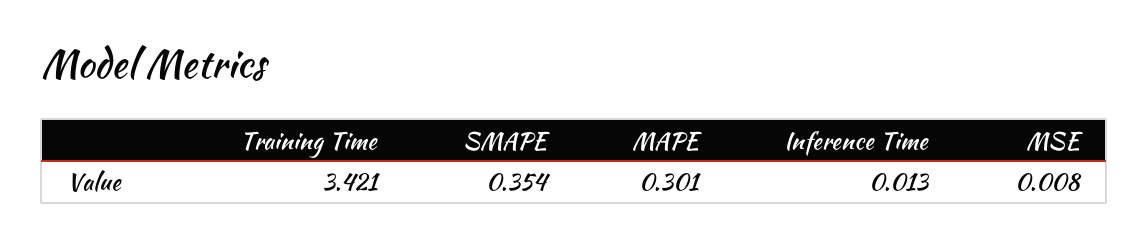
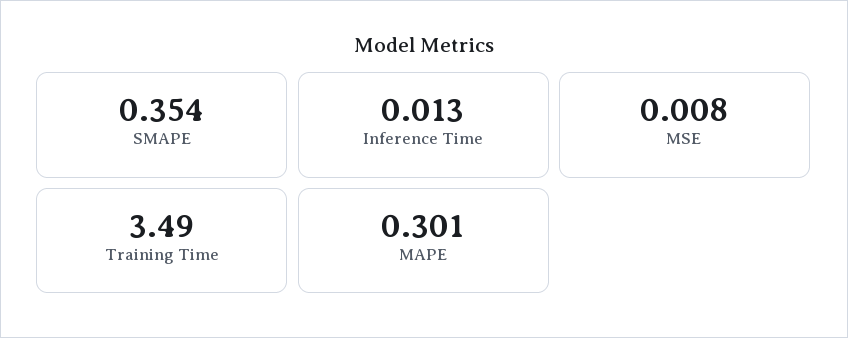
Training Time: 3.421 -> 3.49

